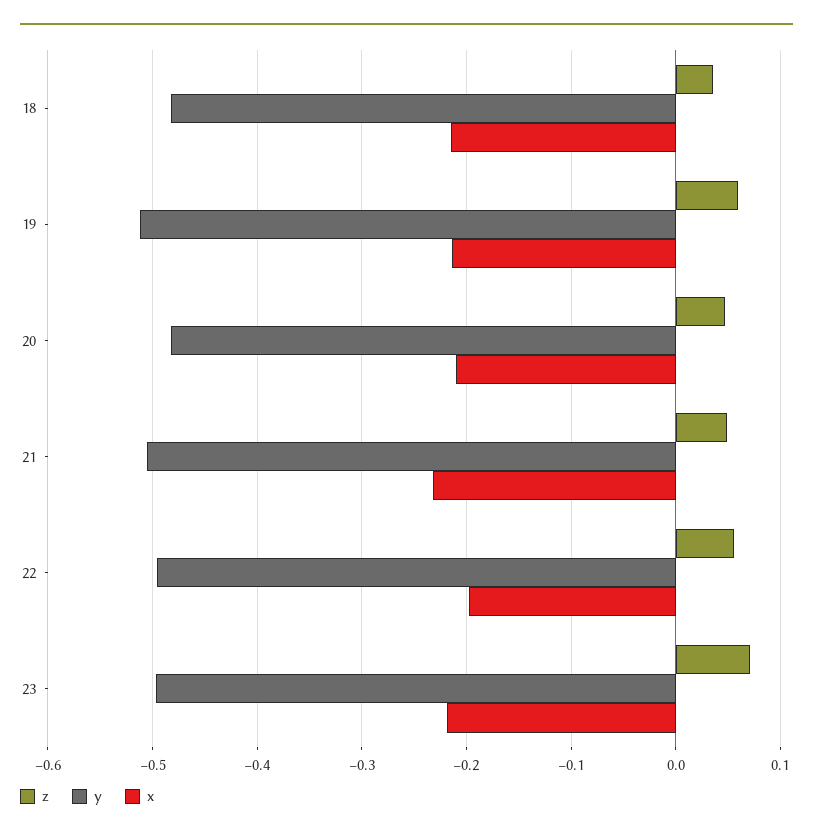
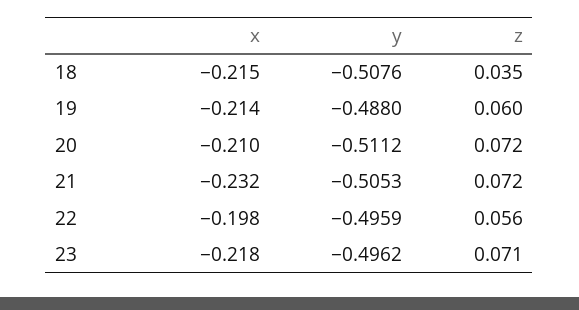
y, 18: -0.48 -> -0.5076
y, 19: -0.51 -> -0.488
z, 20: 0.05 -> 0.072
y, 20: -0.48 -> -0.5112
z, 21: 0.05 -> 0.072

